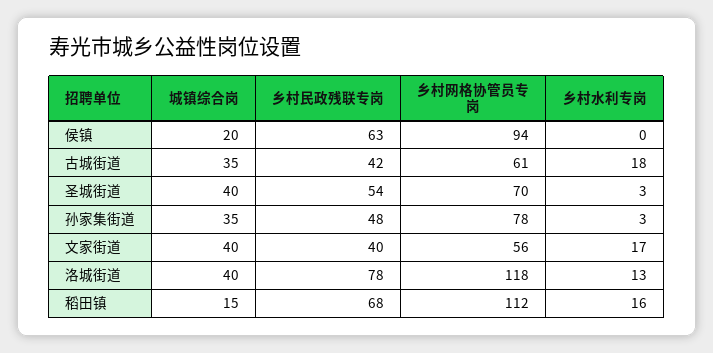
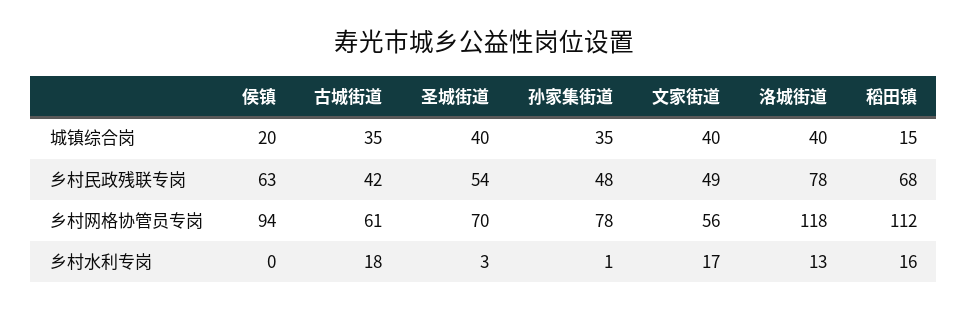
乡村水利专岗, 孙家集街道: 3 -> 1
乡村民政残联专岗, 文家街道: 40 -> 49

